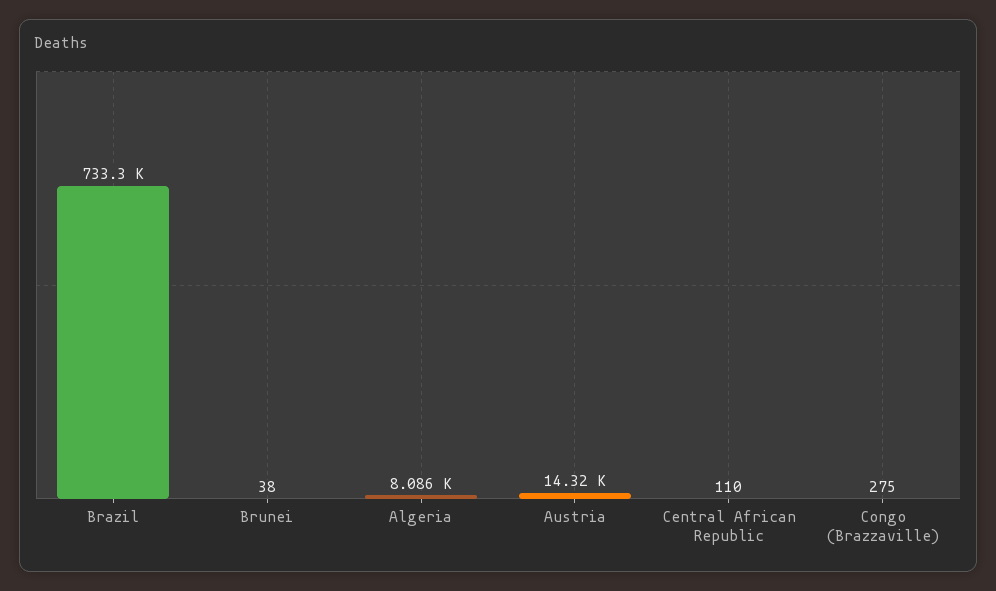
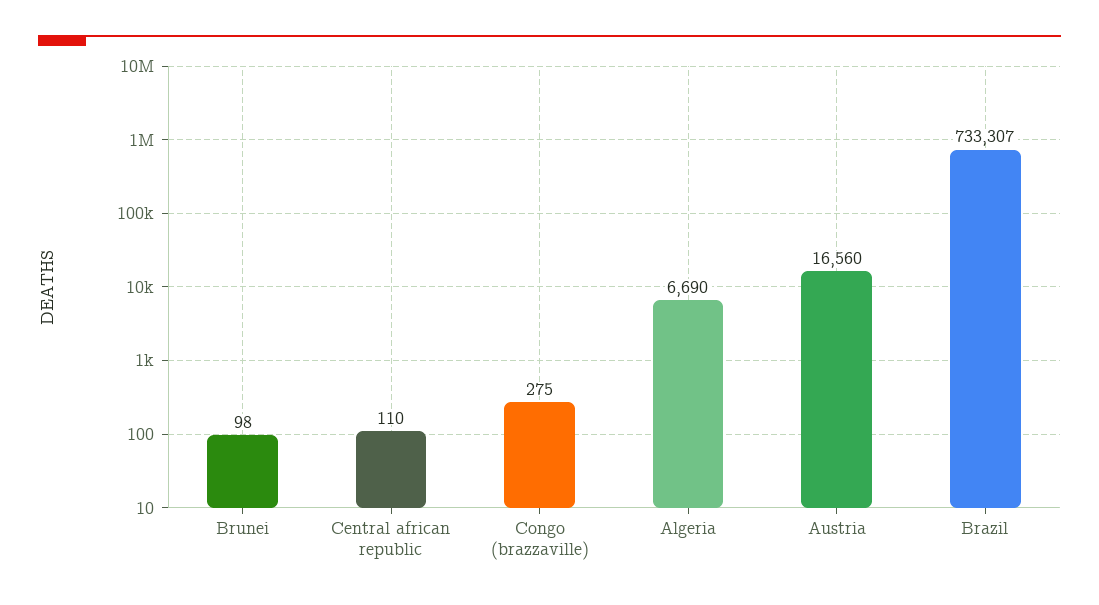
Brunei: 38 -> 98
Algeria: 8086 -> 6690
Austria: 14320 -> 16560

